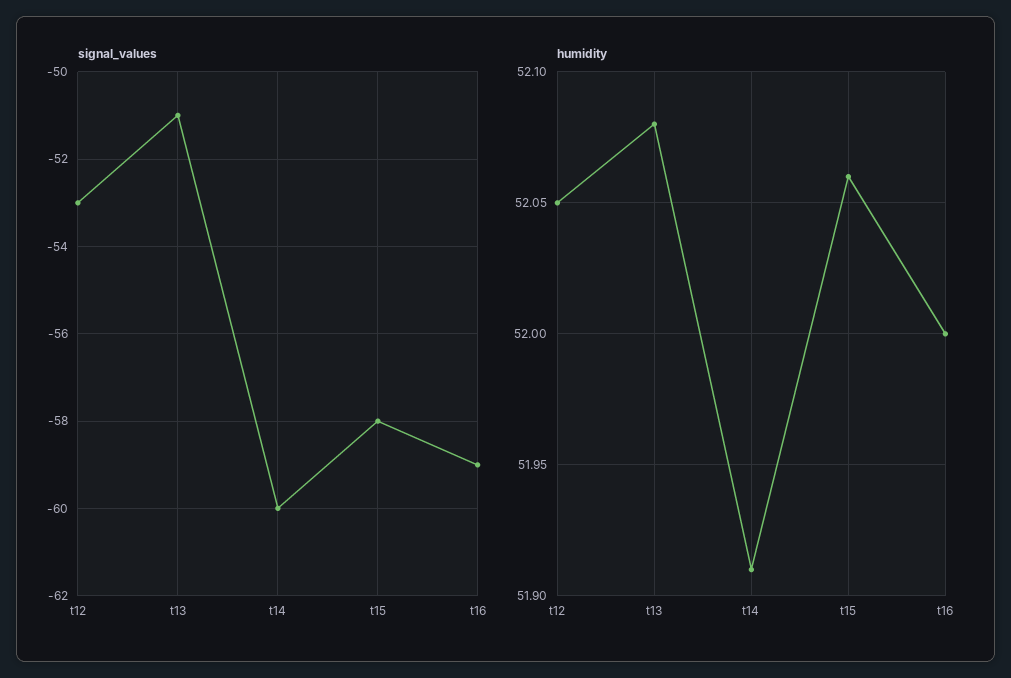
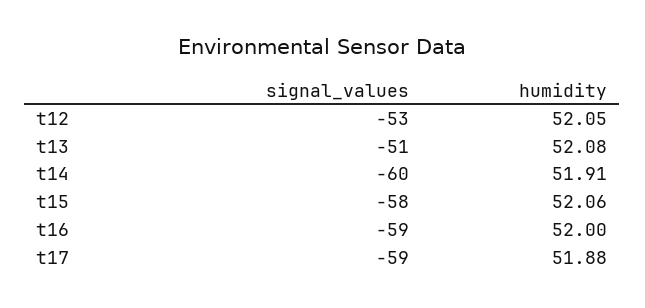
signal_values, t17: none -> -59
humidity, t17: none -> 51.88

